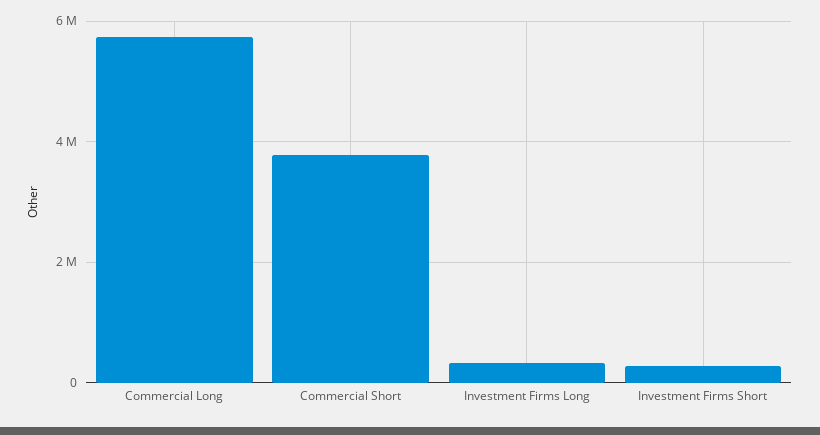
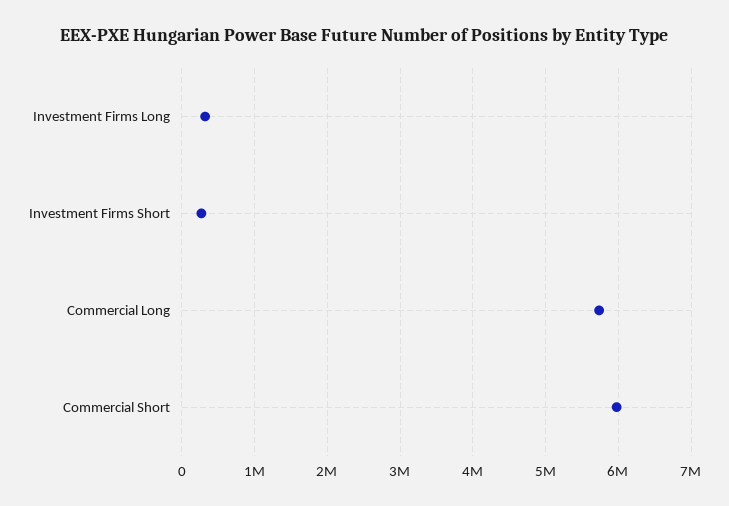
Commercial Short: 3800000 -> 6000000

